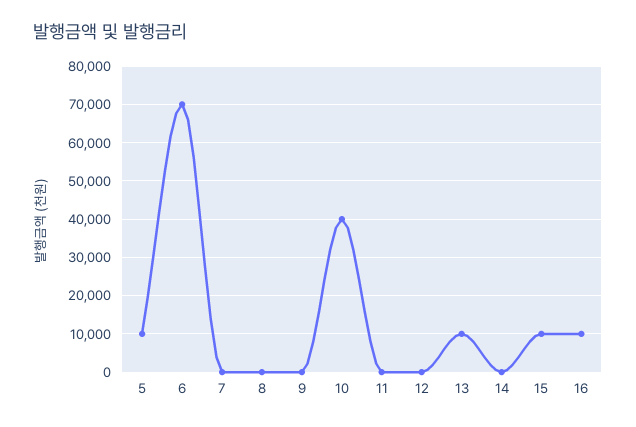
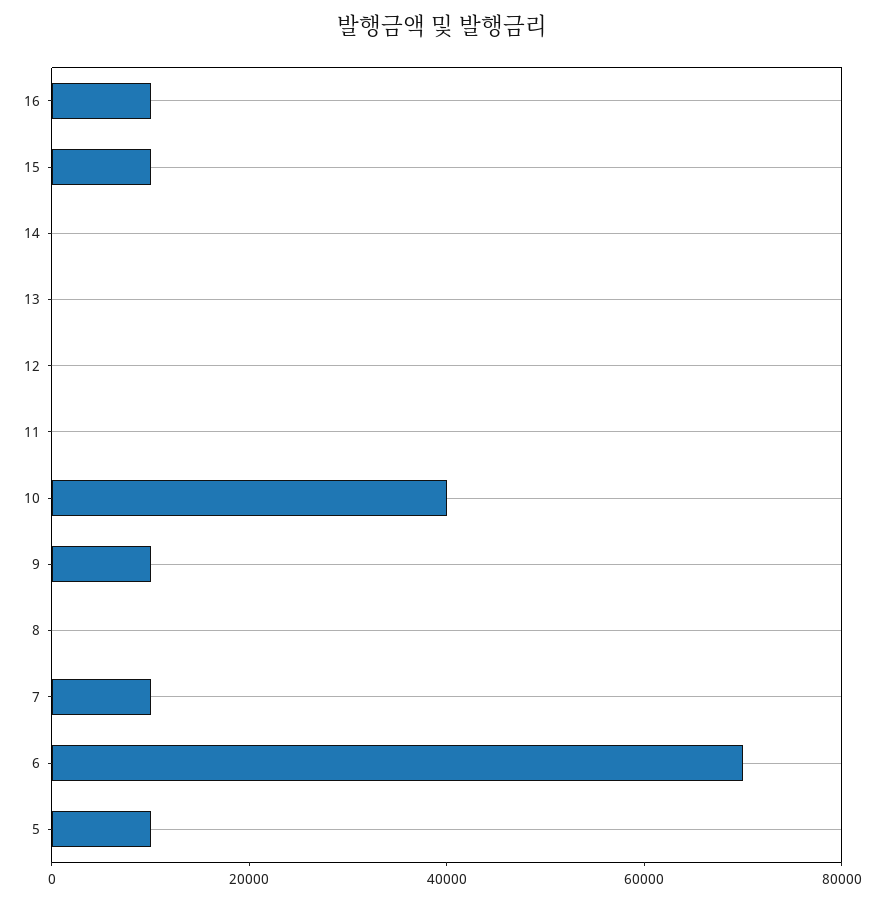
7: 0 -> 10000
9: 0 -> 10000
13: 10000 -> 0

